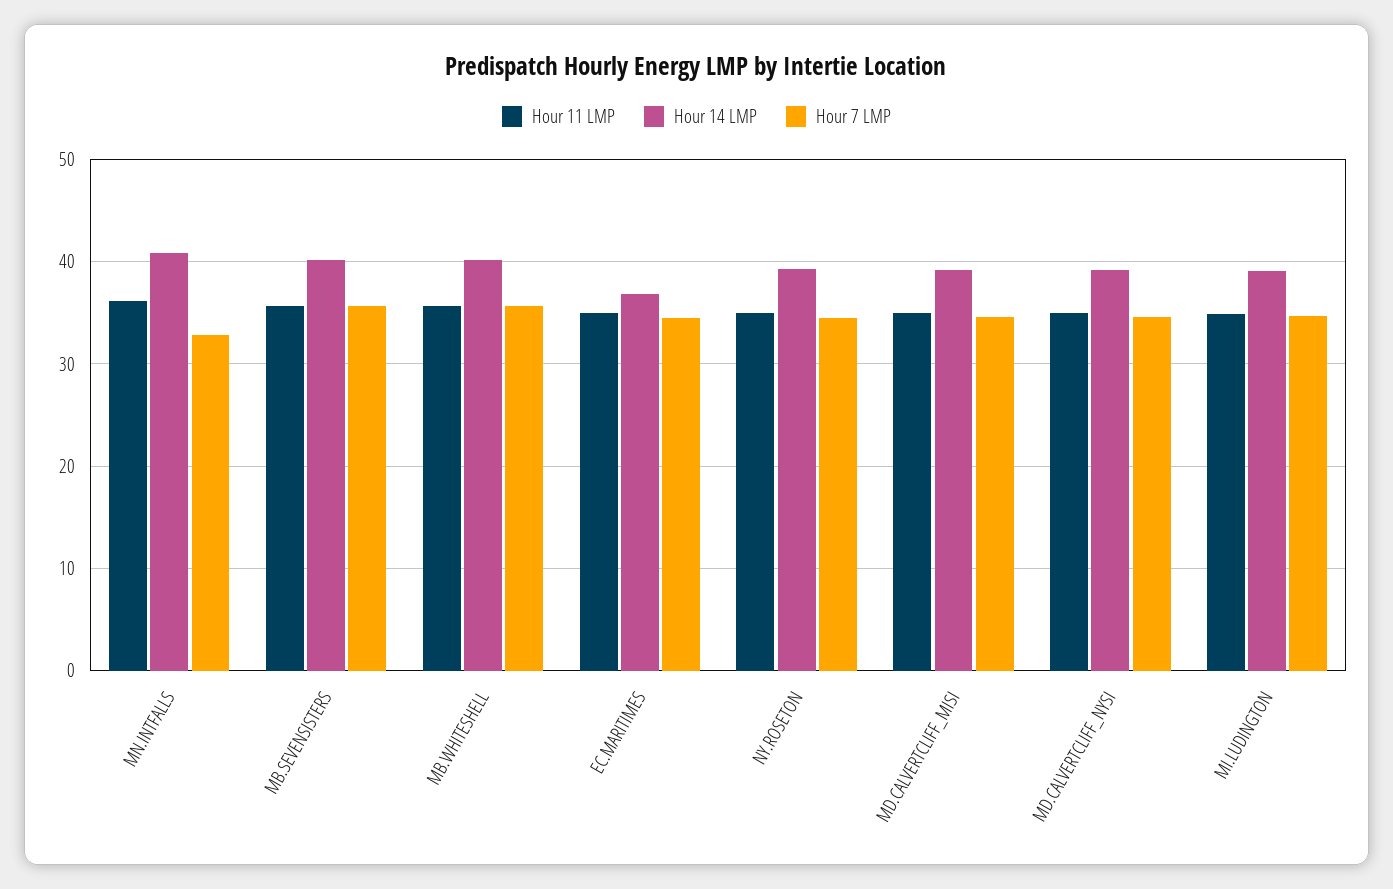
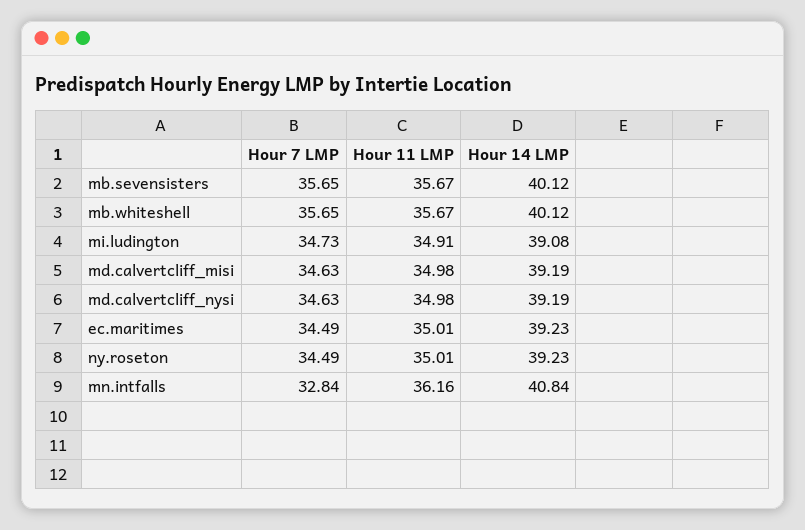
Hour 14 LMP, EC.MARITIMES: 37 -> 39.23

